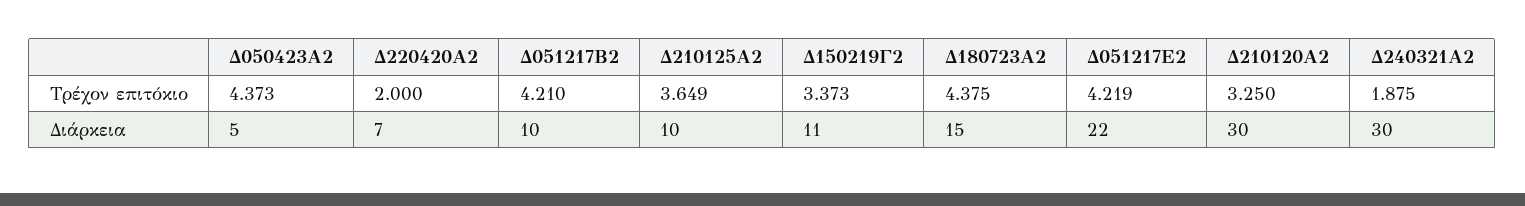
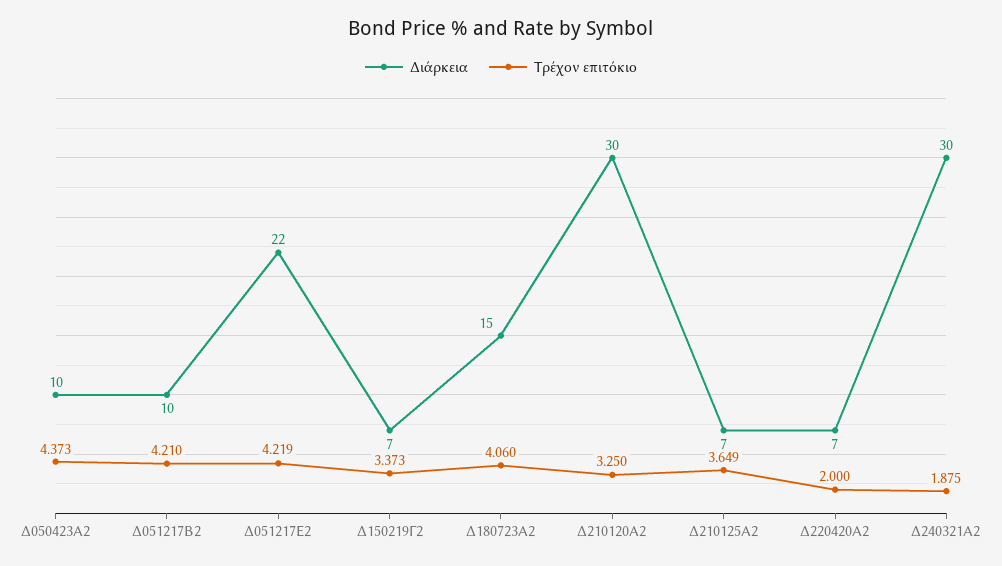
Τρέχον επιτόκιο, Δ180723Α2: 4.375 -> 4.06
Διάρκεια, Δ050423Α2: 5 -> 10
Διάρκεια, Δ210125Α2: 10 -> 7
Διάρκεια, Δ150219Γ2: 11 -> 7

